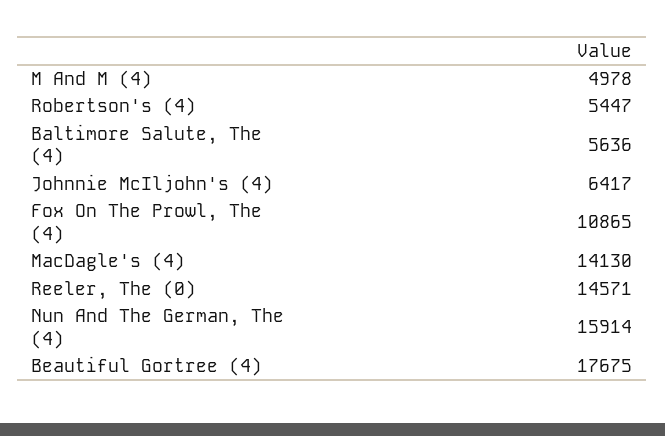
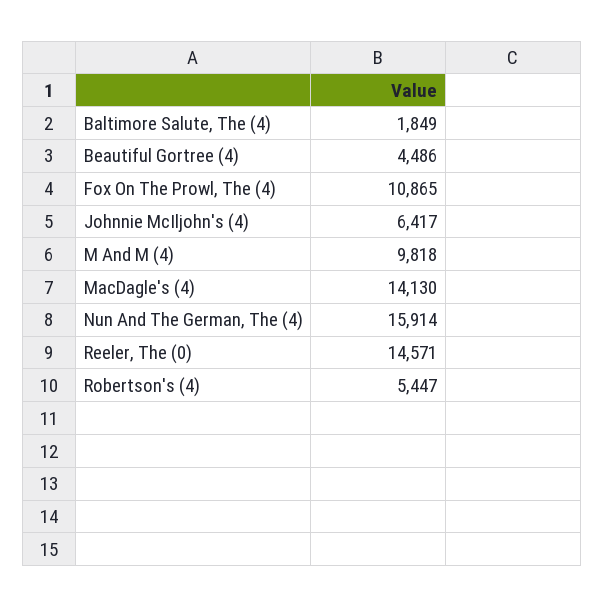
M And M (4): 4978 -> 9818
Baltimore Salute, The (4): 5636 -> 1849
Beautiful Gortree (4): 17675 -> 4486

